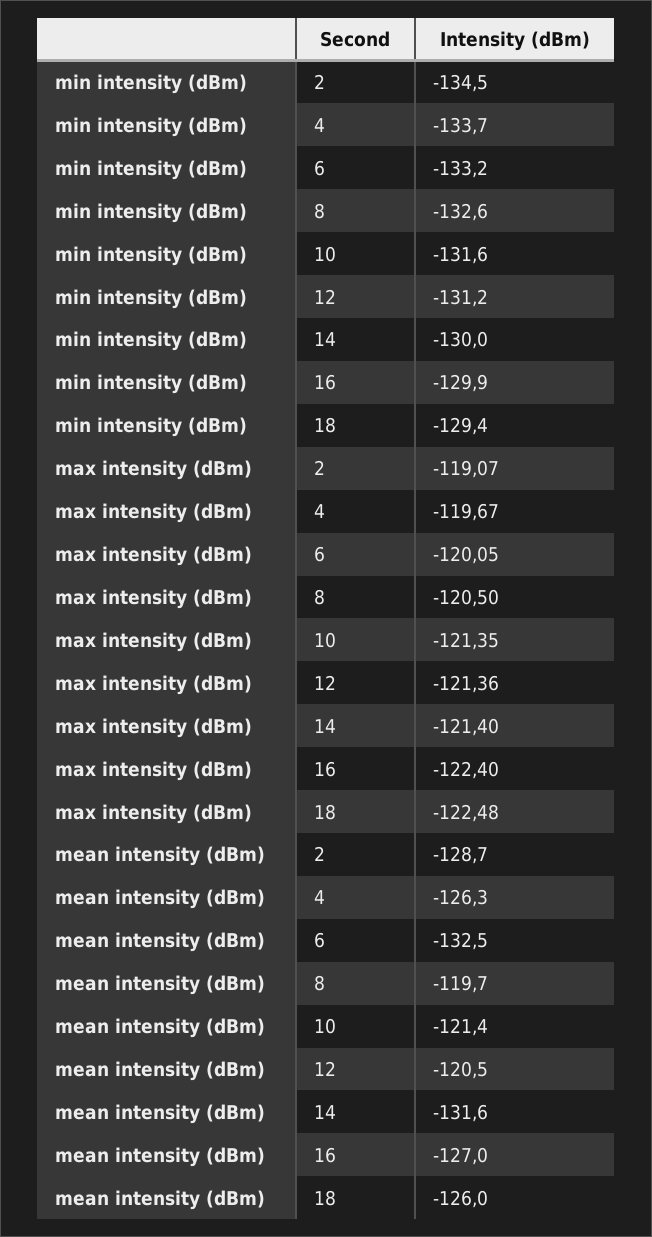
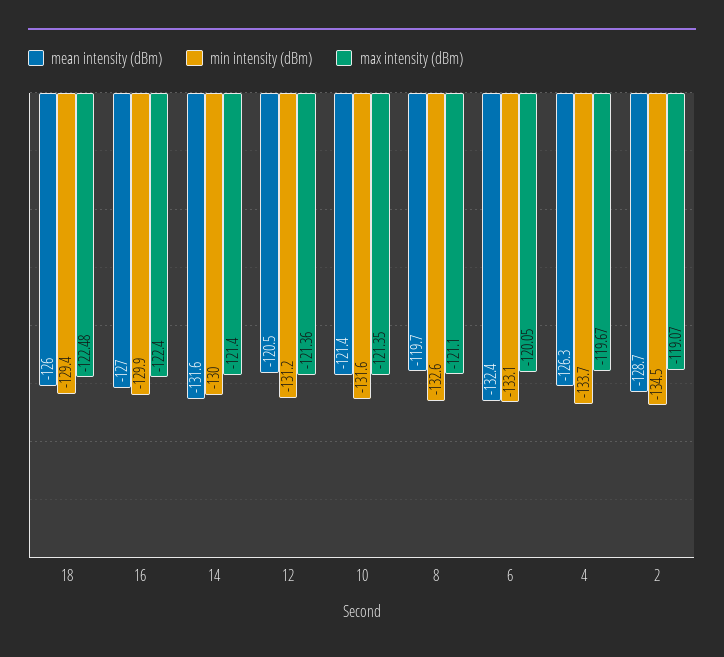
min intensity (dBm), 6: -133.2 -> -133.1
max intensity (dBm), 8: -120.5 -> -121.1
mean intensity (dBm), 6: -132.5 -> -132.4

